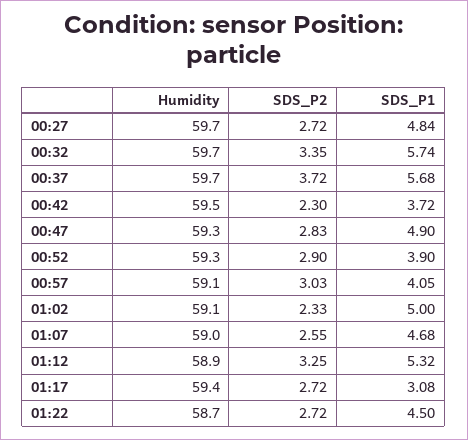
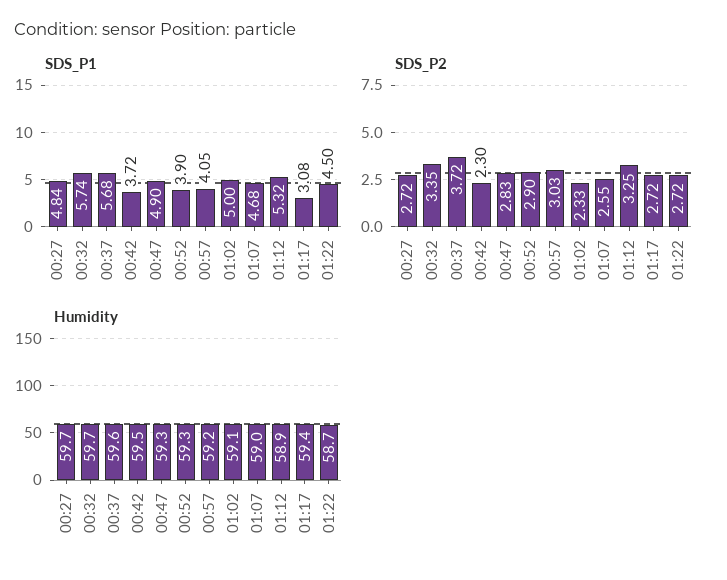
Humidity, 00:37: 59.7 -> 59.6
Humidity, 00:57: 59.1 -> 59.2

